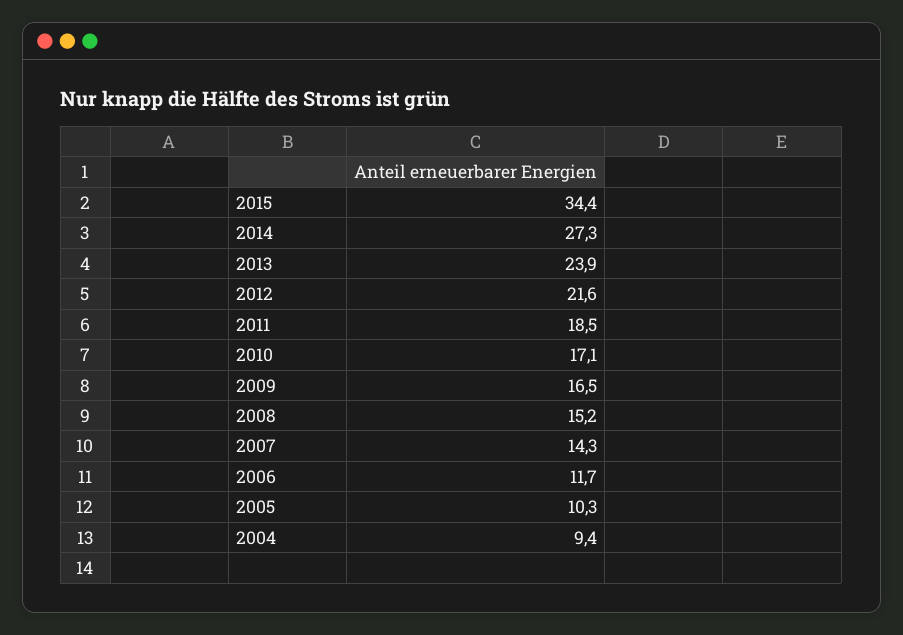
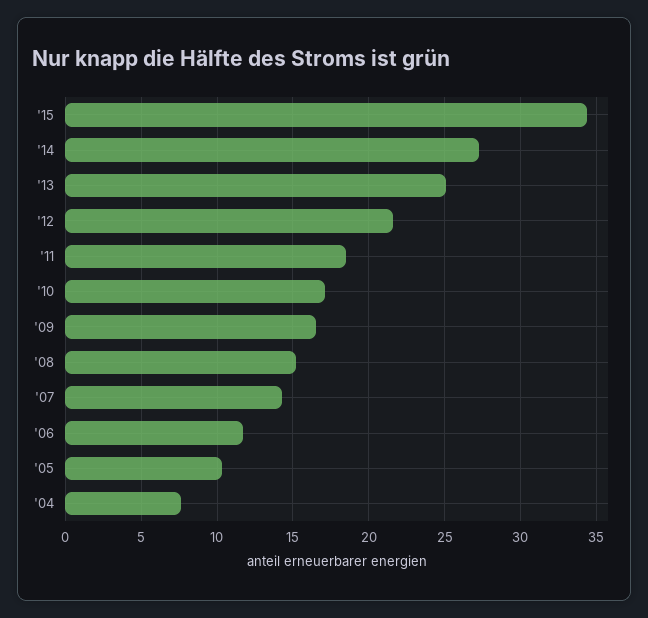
2013: 23.9 -> 25
2004: 9.4 -> 7.5

